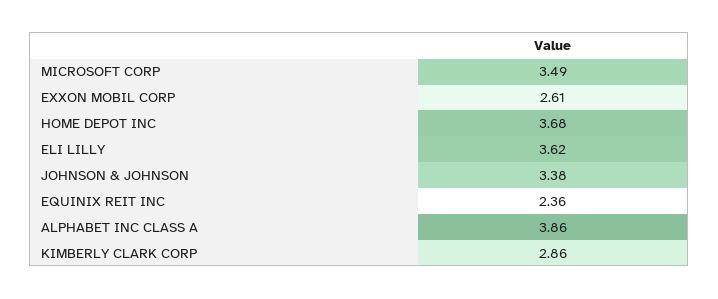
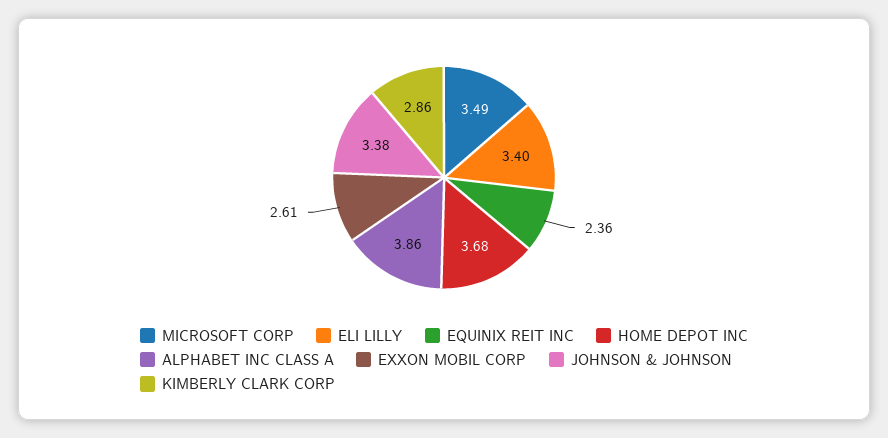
ELI LILLY: 3.62 -> 3.4

